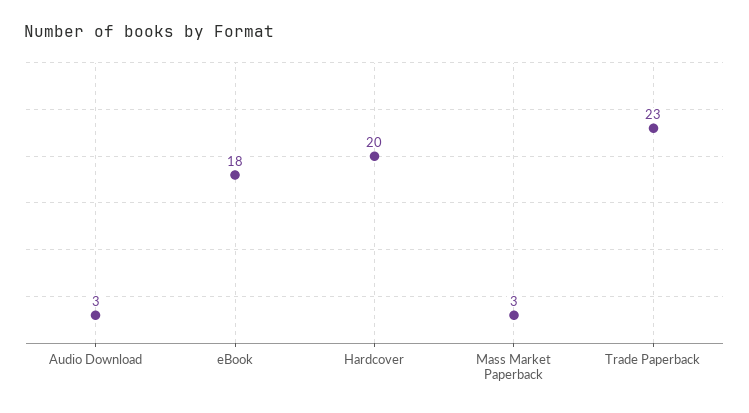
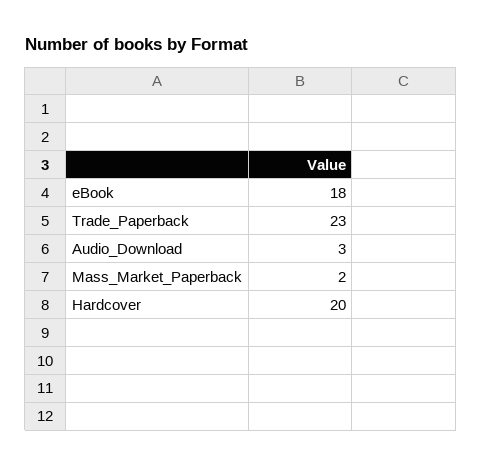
Mass Market Paperback: 3 -> 2

